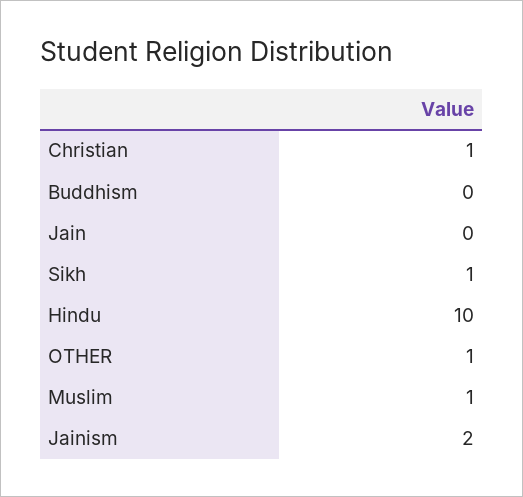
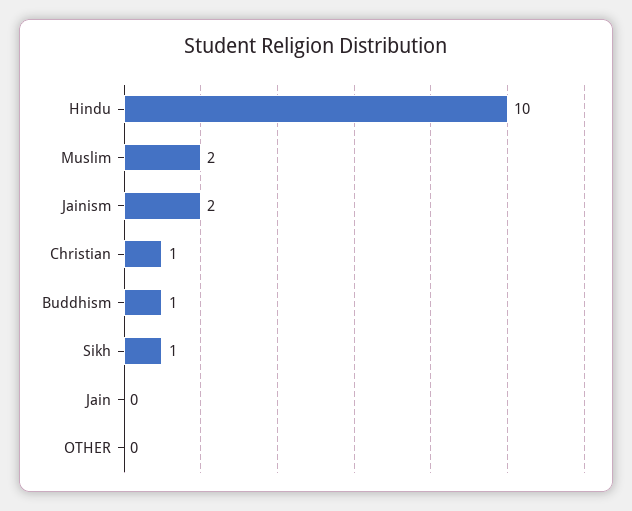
Buddhism: 0 -> 1
OTHER: 1 -> 0
Muslim: 1 -> 2

